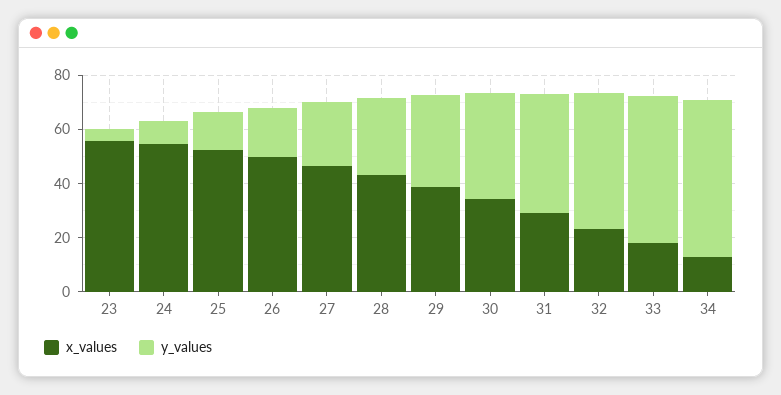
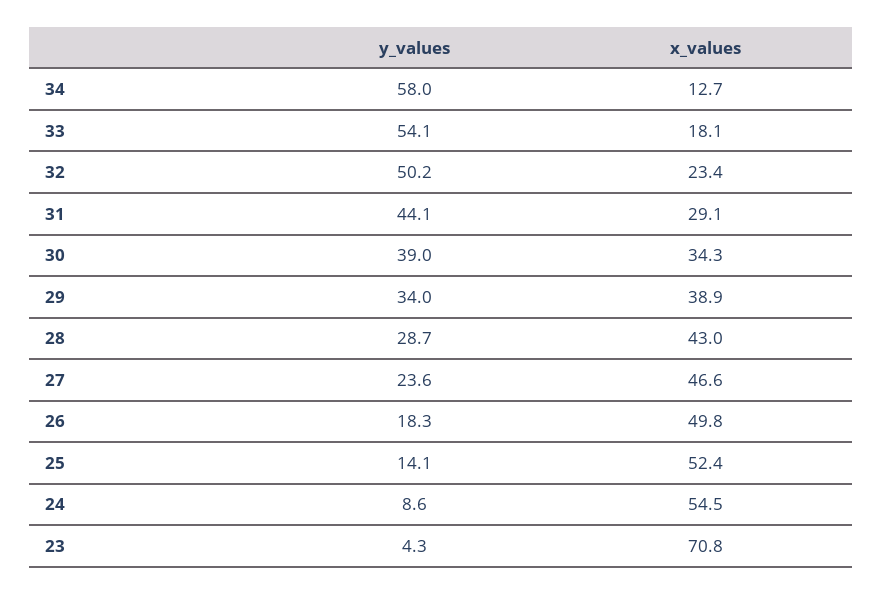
x_values, 23: 55 -> 70.8

